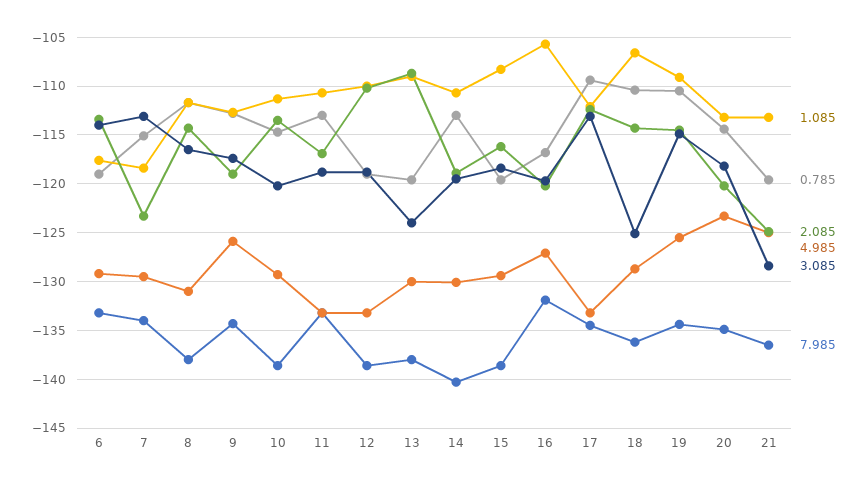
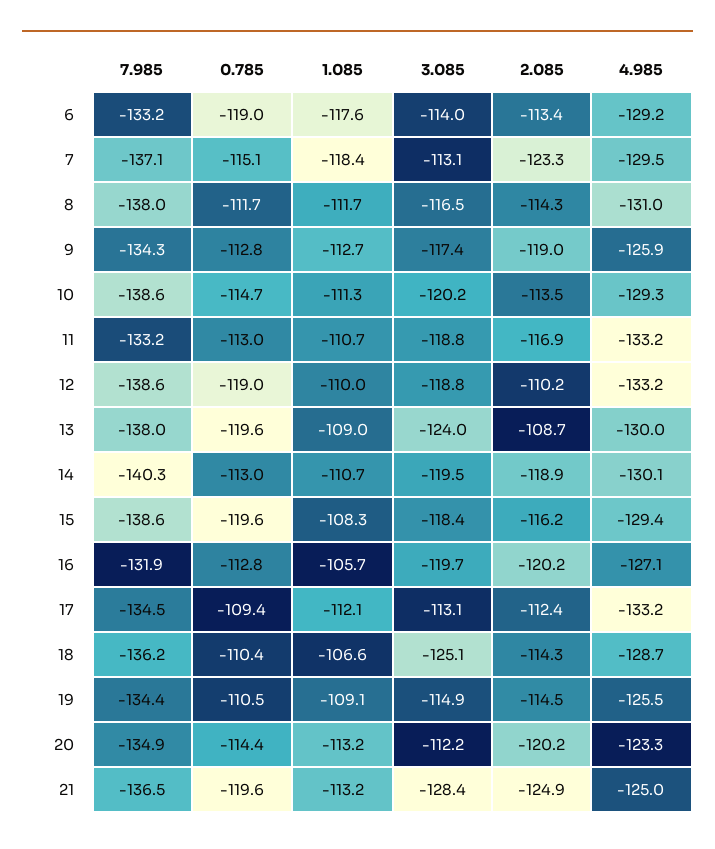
7.985, 7: -134 -> -137.1
0.785, 16: -117 -> -112.8
3.085, 20: -118 -> -112.2

